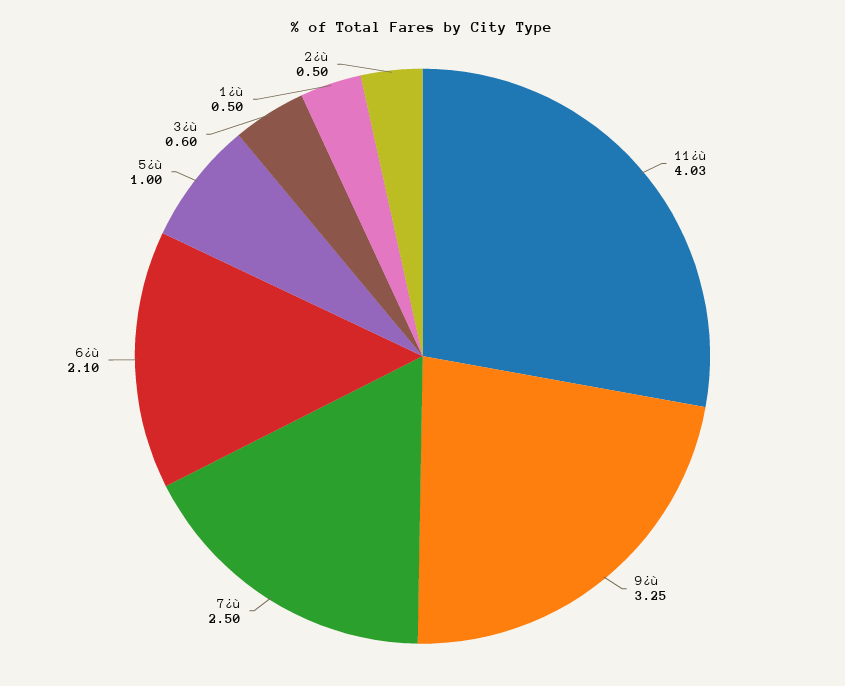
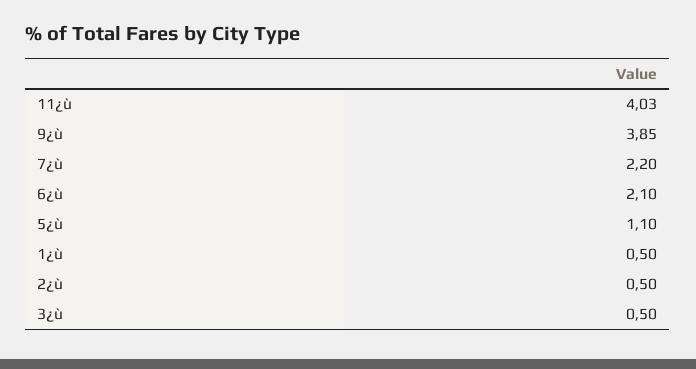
9¿ù: 3.25 -> 3.85
7¿ù: 2.5 -> 2.2
5¿ù: 1 -> 1.1
3¿ù: 0.6 -> 0.5

